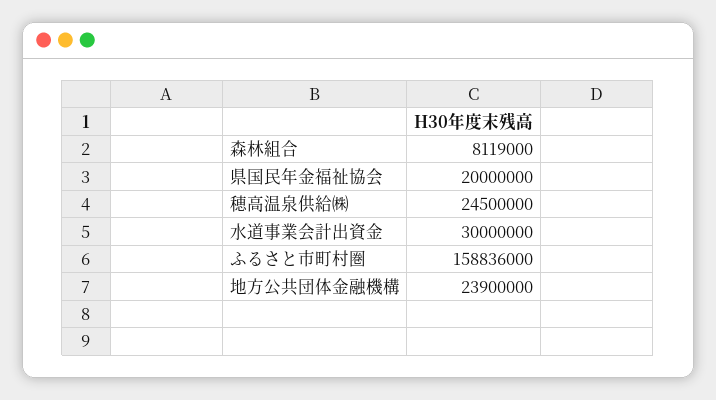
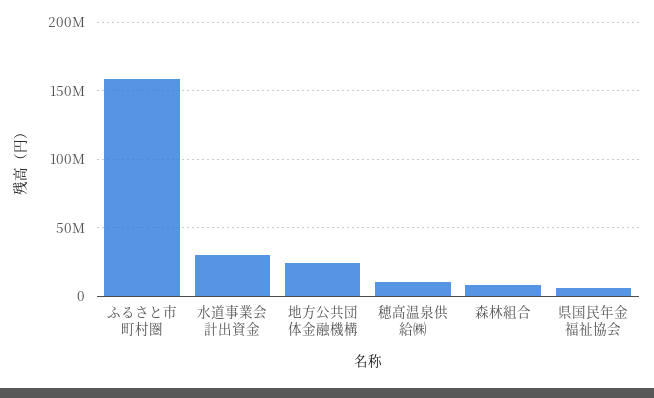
県国民年金福祉協会: 20000000 -> 5000000
穂高温泉供給㈱: 24500000 -> 10000000

